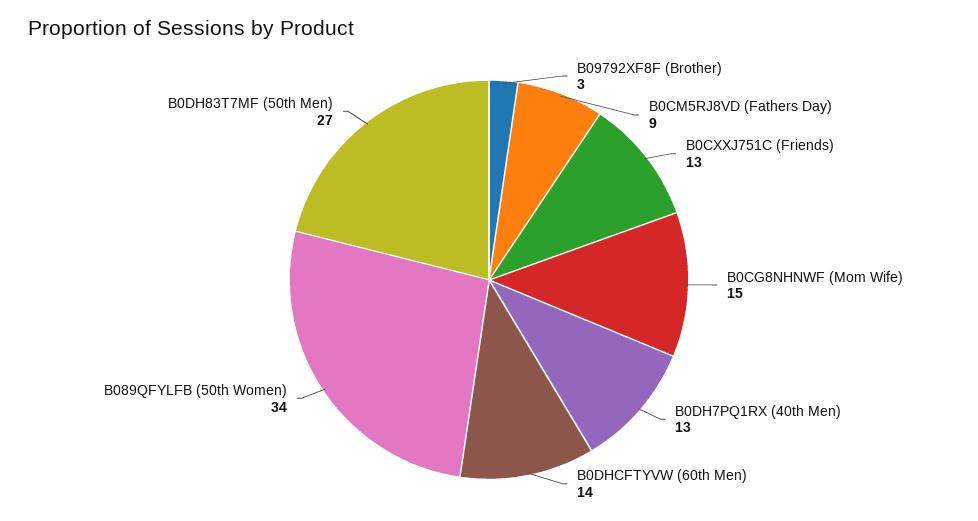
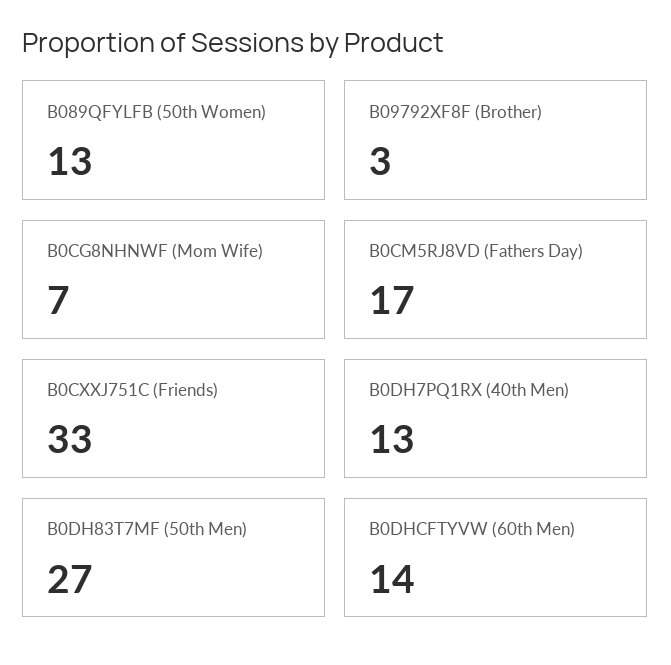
B0CM5RJ8VD (Fathers Day): 9 -> 17
B0CXXJ751C (Friends): 13 -> 33
B0CG8NHNWF (Mom Wife): 15 -> 7
B089QFYLFB (50th Women): 34 -> 13

